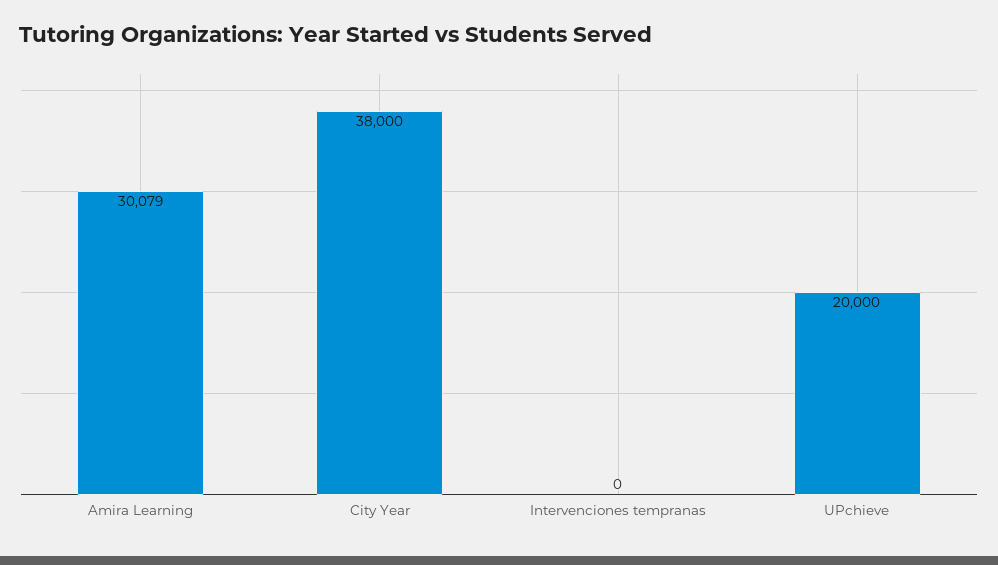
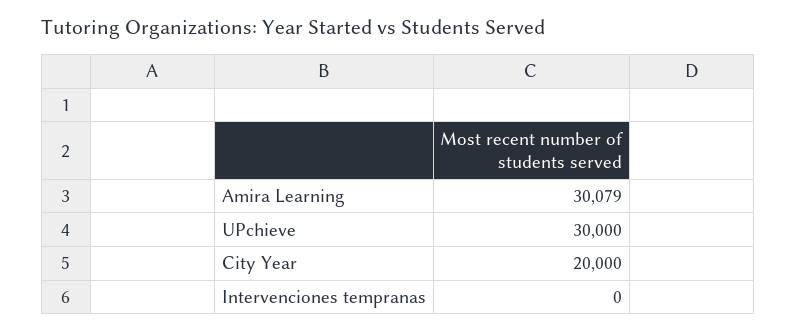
City Year: 38000 -> 20000
UPchieve: 20000 -> 30000

